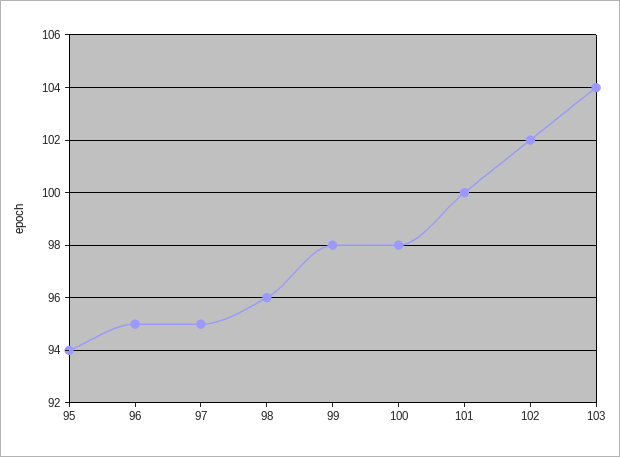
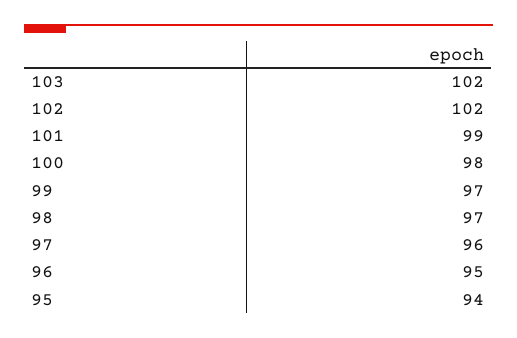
97: 95 -> 96
98: 96 -> 97
99: 98 -> 97
101: 100 -> 99
103: 104 -> 102

